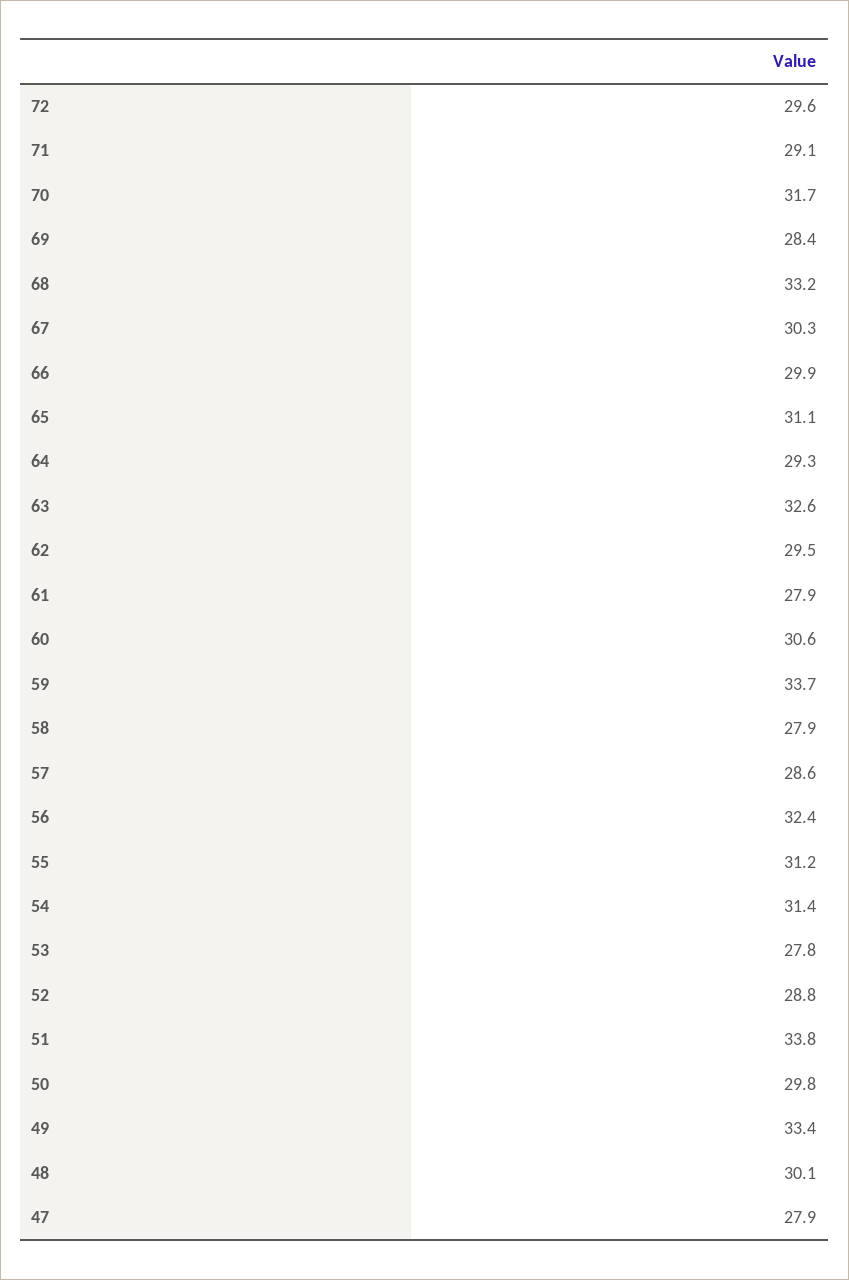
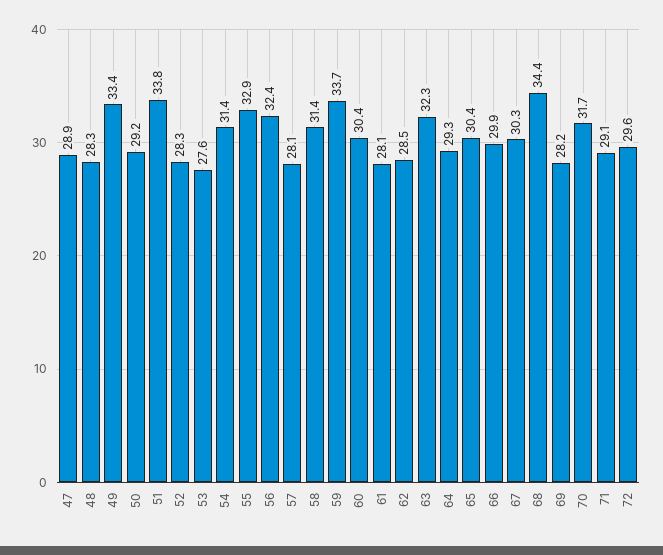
69: 28.4 -> 28.2
68: 33.2 -> 34.4
65: 31.1 -> 30.4
63: 32.6 -> 32.3
62: 29.5 -> 28.5
61: 27.9 -> 28.1
60: 30.6 -> 30.4
58: 27.9 -> 31.4
57: 28.6 -> 28.1
55: 31.2 -> 32.9
53: 27.8 -> 27.6
52: 28.8 -> 28.3
50: 29.8 -> 29.2
48: 30.1 -> 28.3
47: 27.9 -> 28.9

